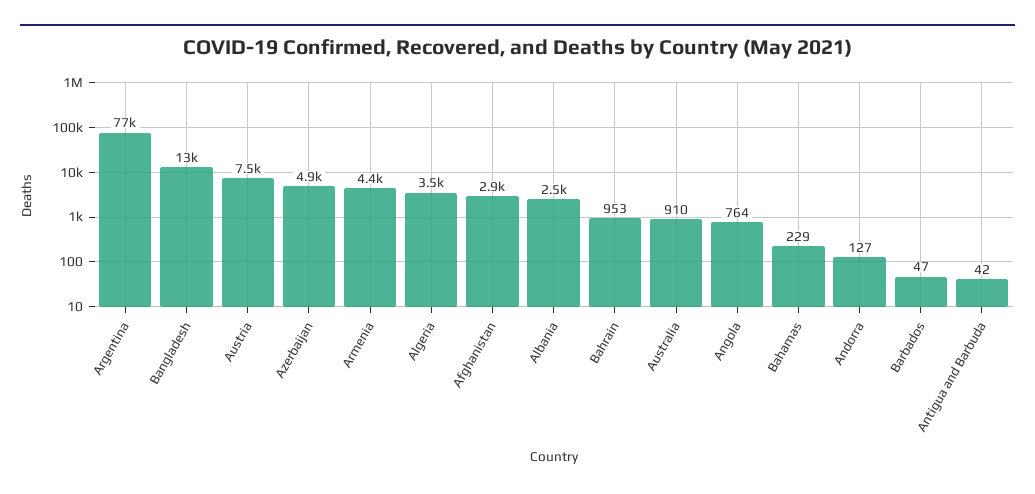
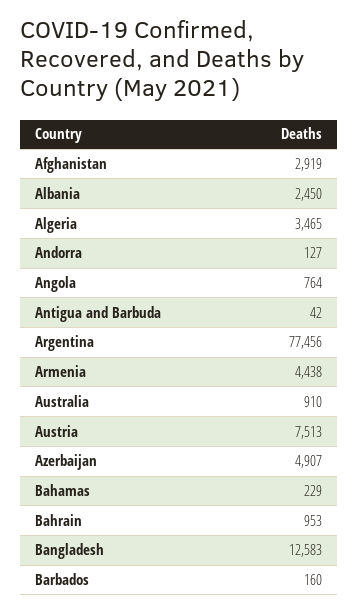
Barbados: 47 -> 160

